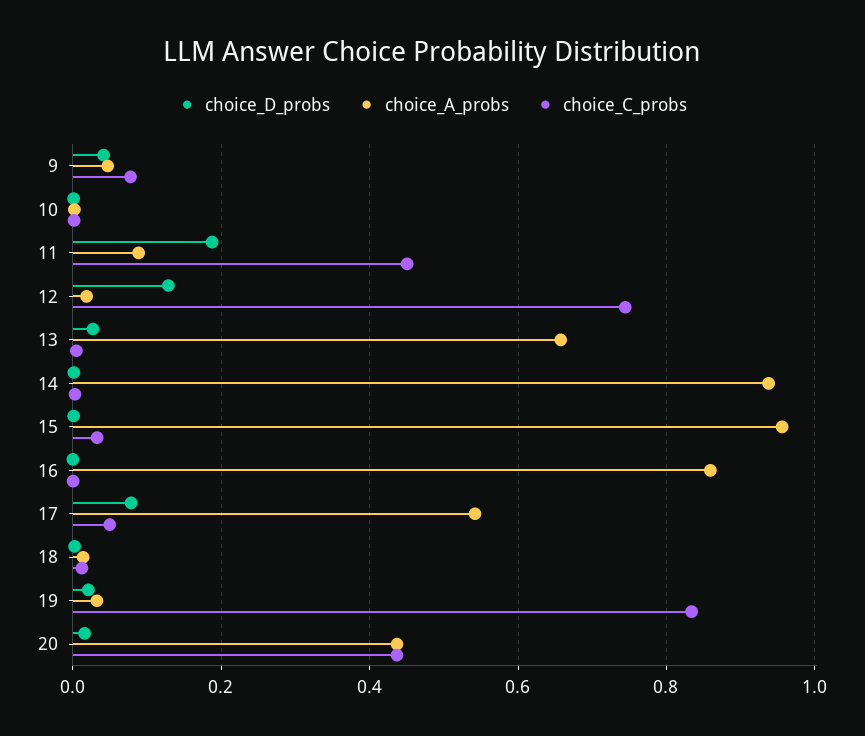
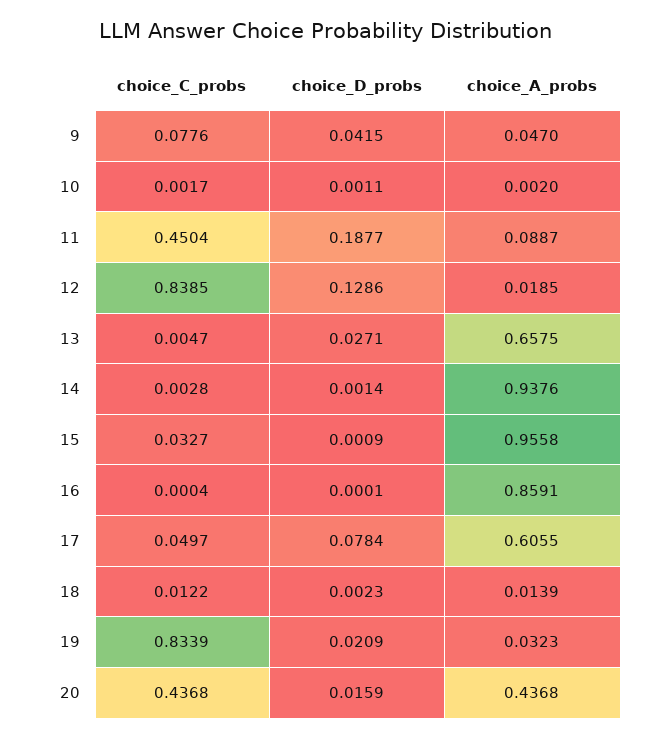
choice_C_probs, 12: 0.74 -> 0.8385
choice_A_probs, 17: 0.54 -> 0.6055

